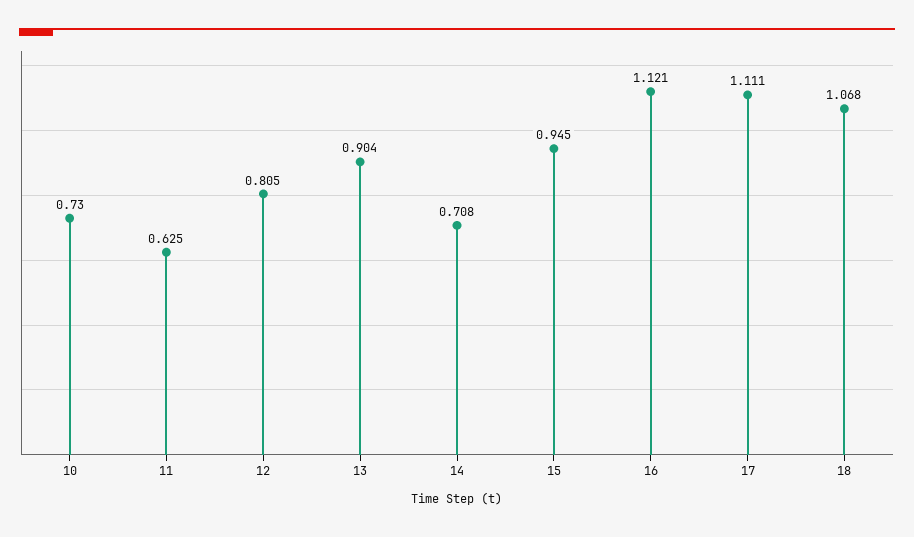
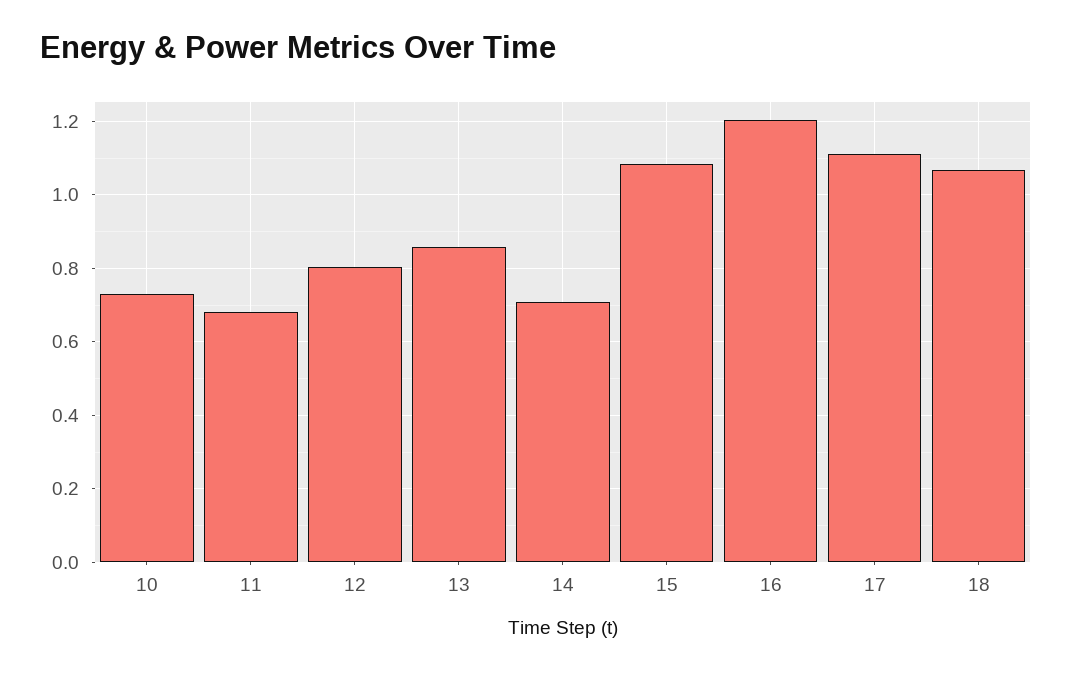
11: 0.625 -> 0.68
13: 0.904 -> 0.86
15: 0.945 -> 1.08
16: 1.121 -> 1.2

